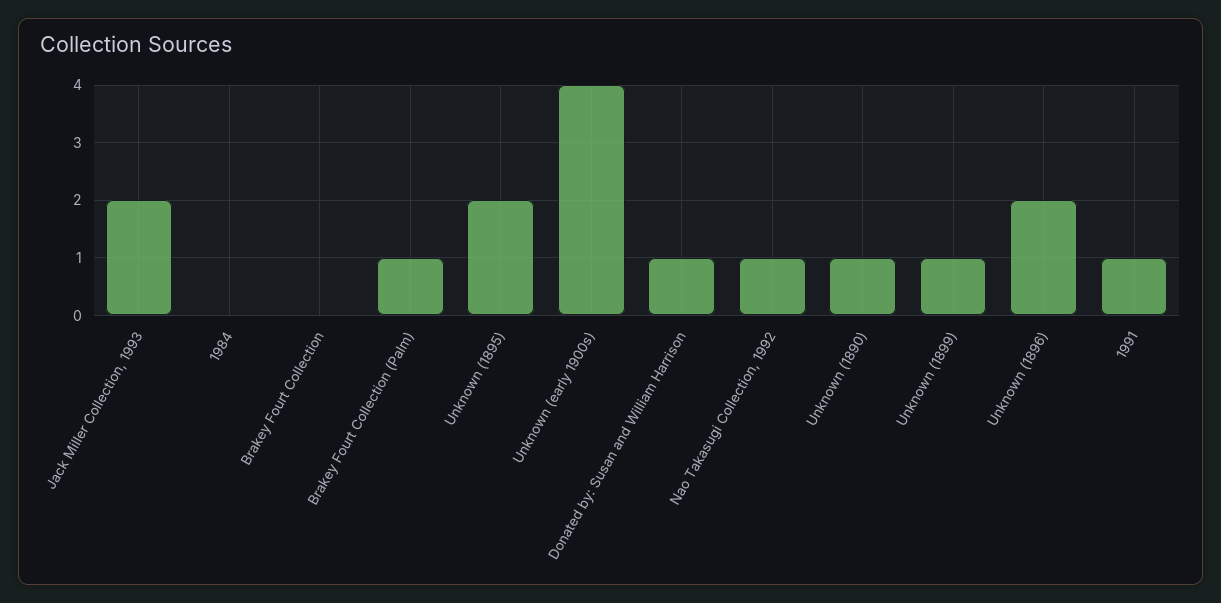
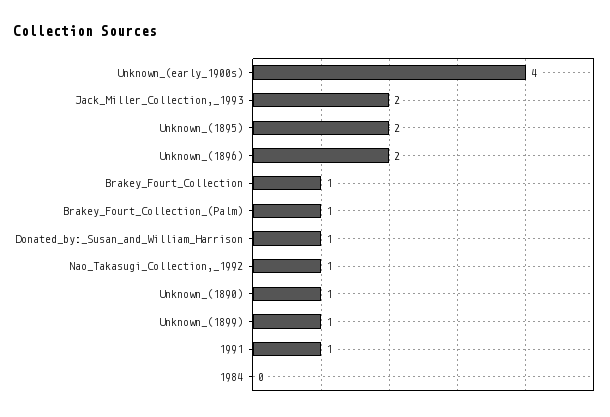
Brakey Fourt Collection: 0 -> 1

